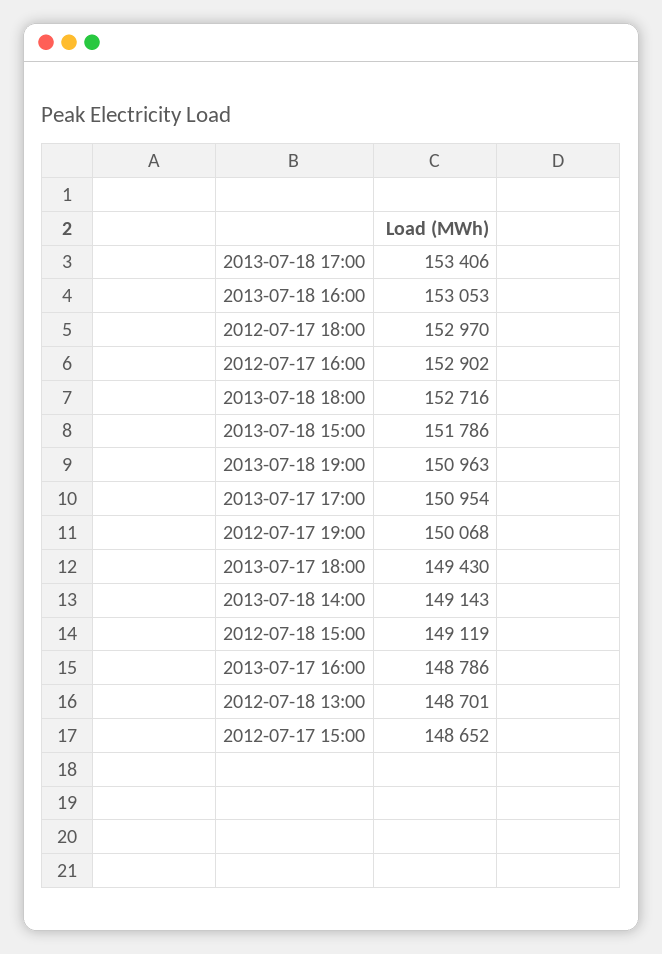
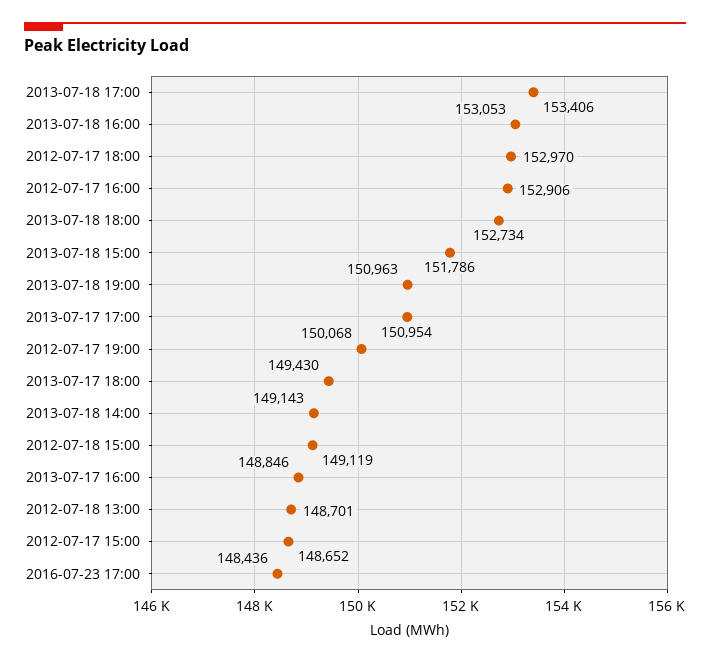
2012-07-17 16:00: 152902 -> 152906
2013-07-18 18:00: 152716 -> 152734
2013-07-17 16:00: 148786 -> 148846
2016-07-23 17:00: none -> 148436

